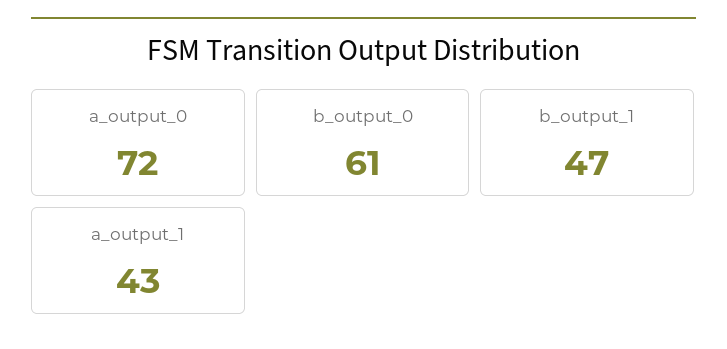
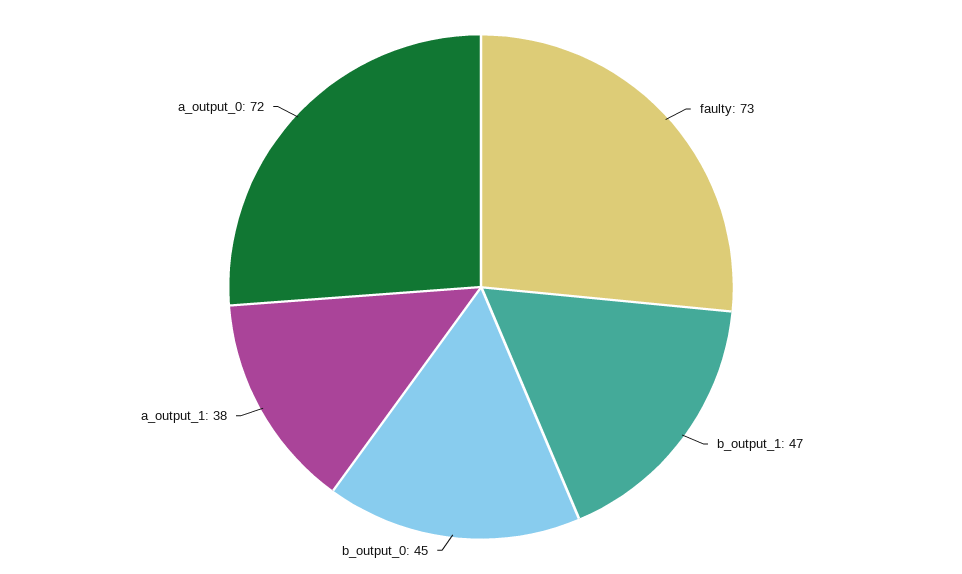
b_output_0: 61 -> 45
a_output_1: 43 -> 38
faulty: none -> 73

